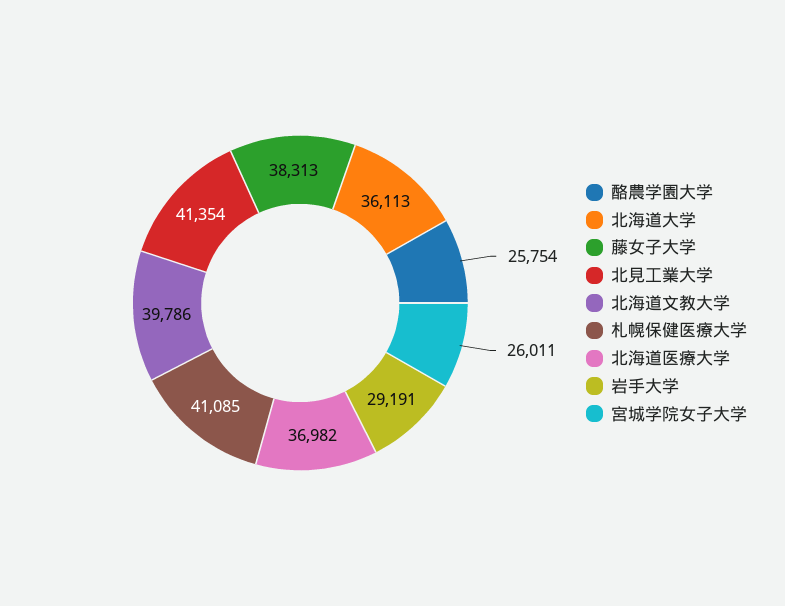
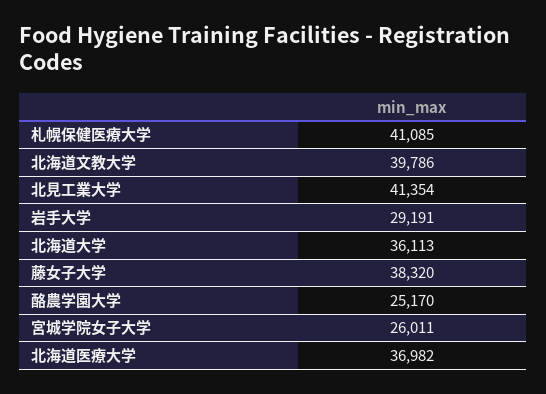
酪農学園大学: 25754 -> 25170
藤女子大学: 38313 -> 38320

